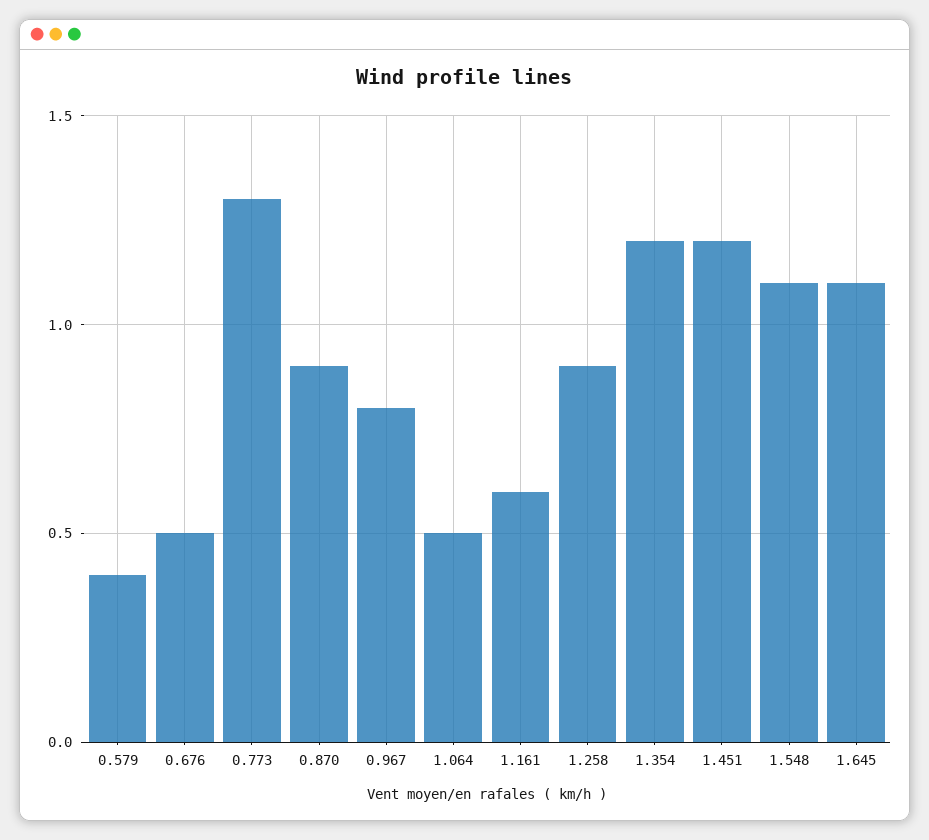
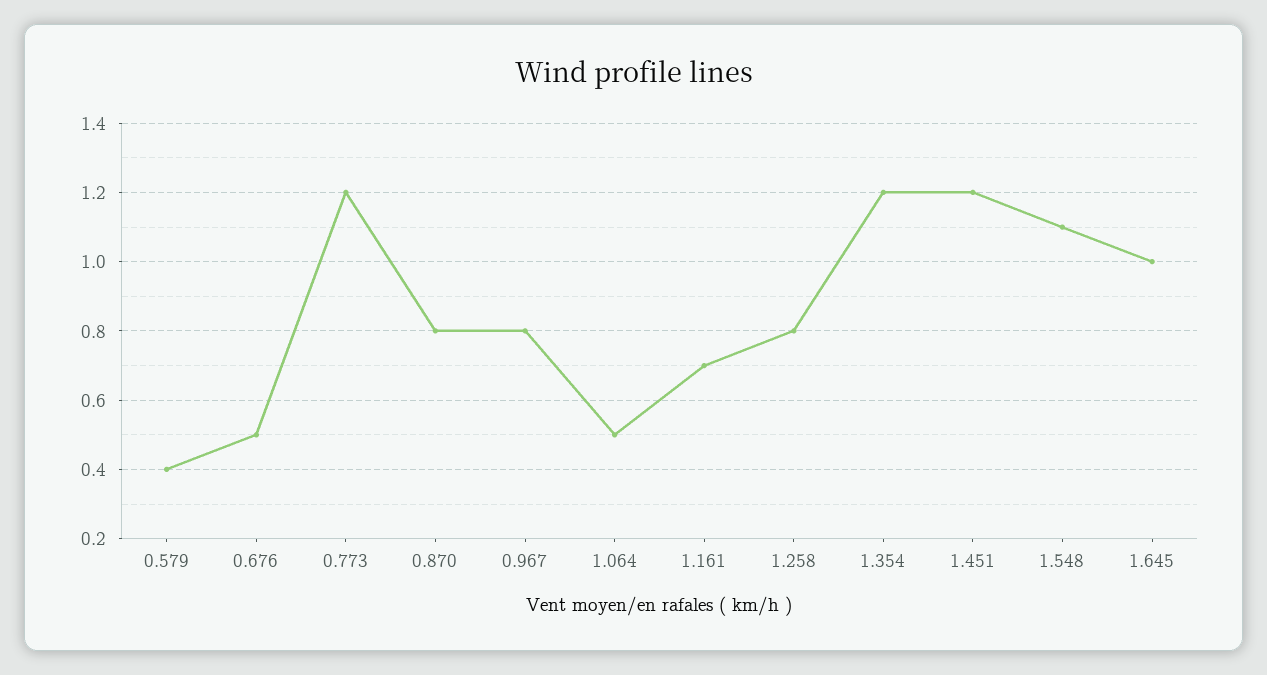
0.773: 1.3 -> 1.2
0.870: 0.9 -> 0.8
1.161: 0.6 -> 0.7
1.258: 0.9 -> 0.8
1.645: 1.1 -> 1

